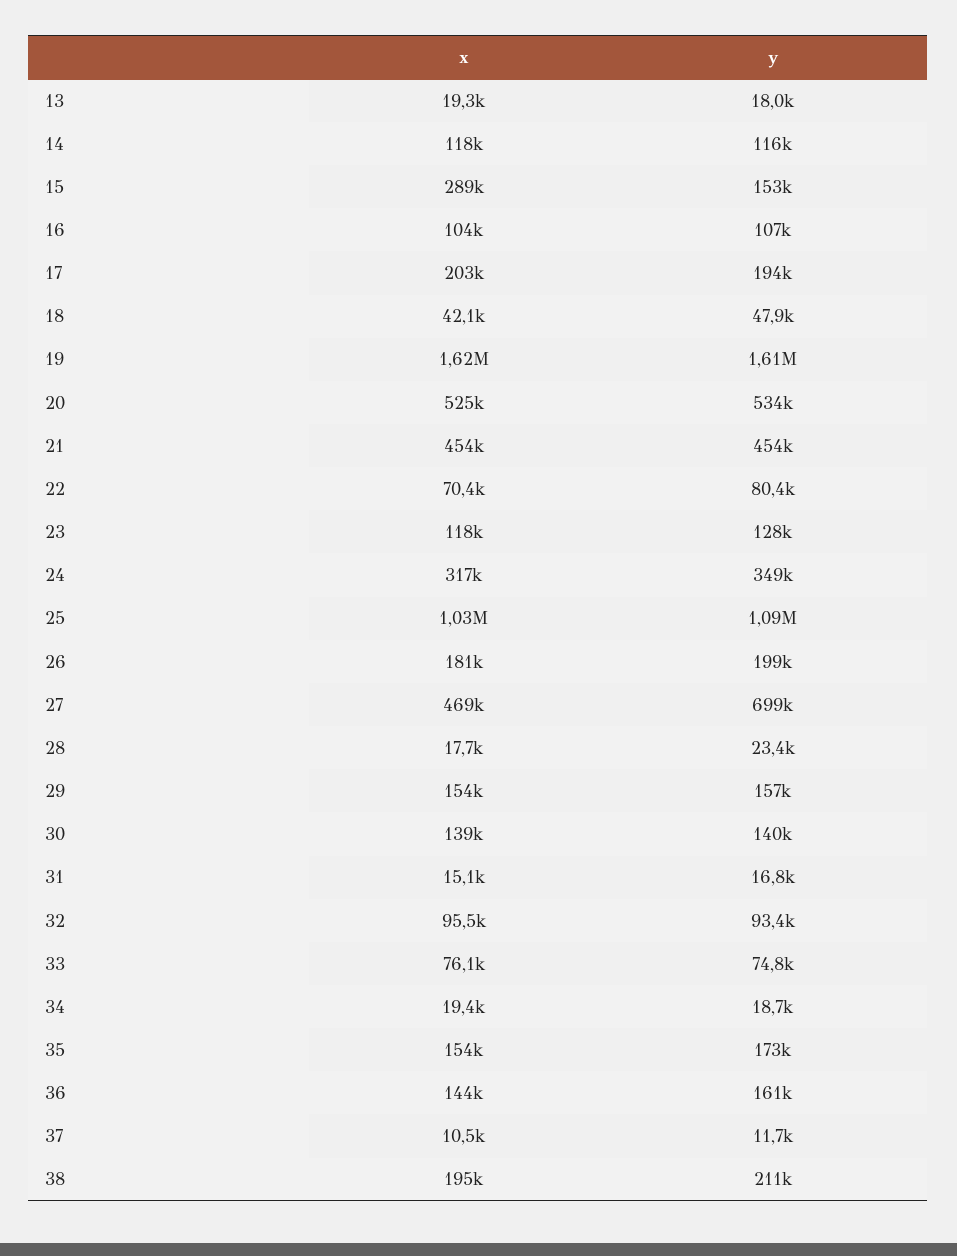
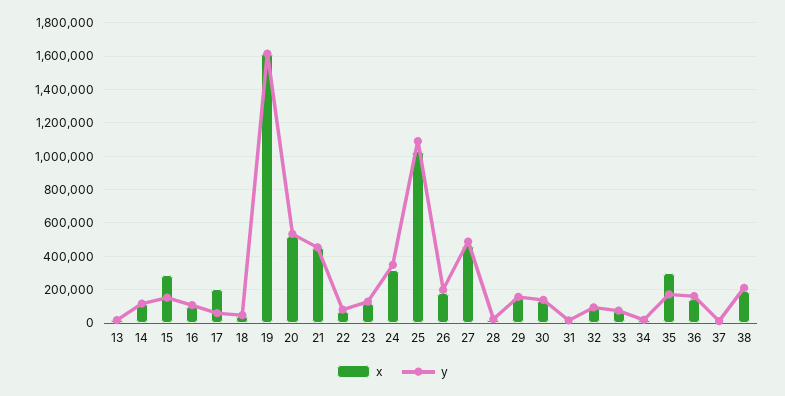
y, 17: 194000 -> 50000
y, 27: 699000 -> 500000
x, 35: 154000 -> 300000

